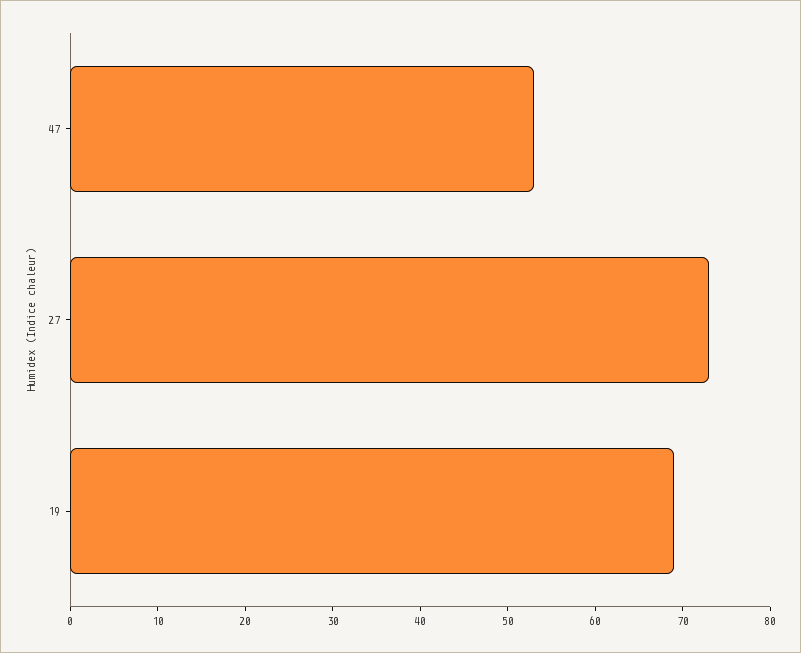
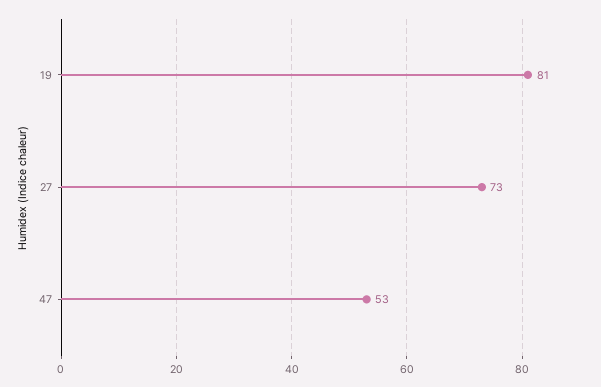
19: 69 -> 81

